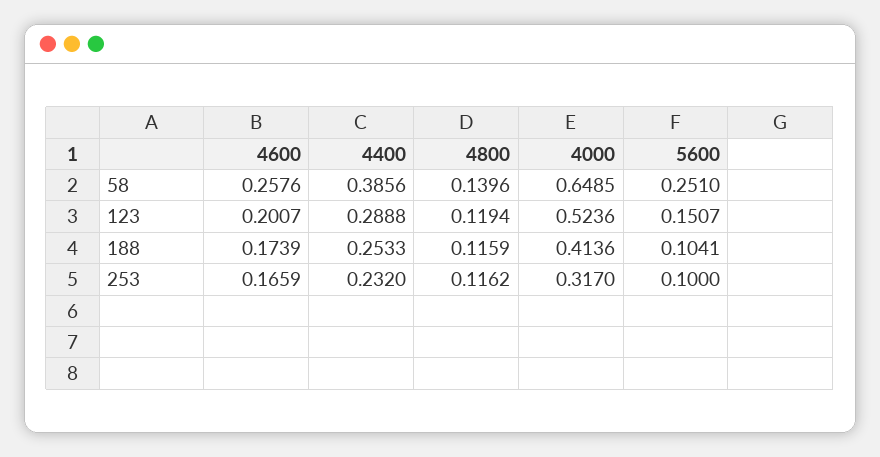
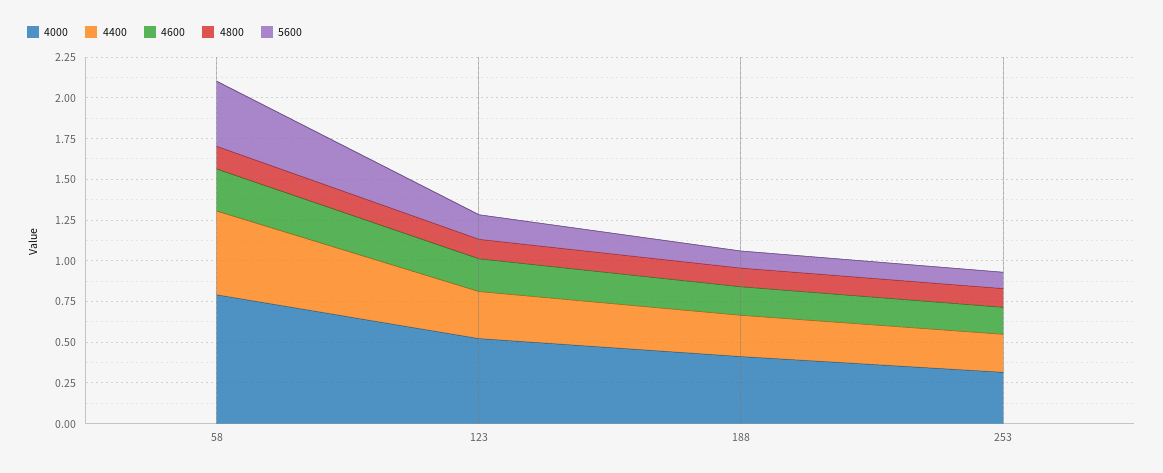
4400, 58: 0.3856 -> 0.5
4000, 58: 0.6485 -> 0.8
5600, 58: 0.251 -> 0.4

